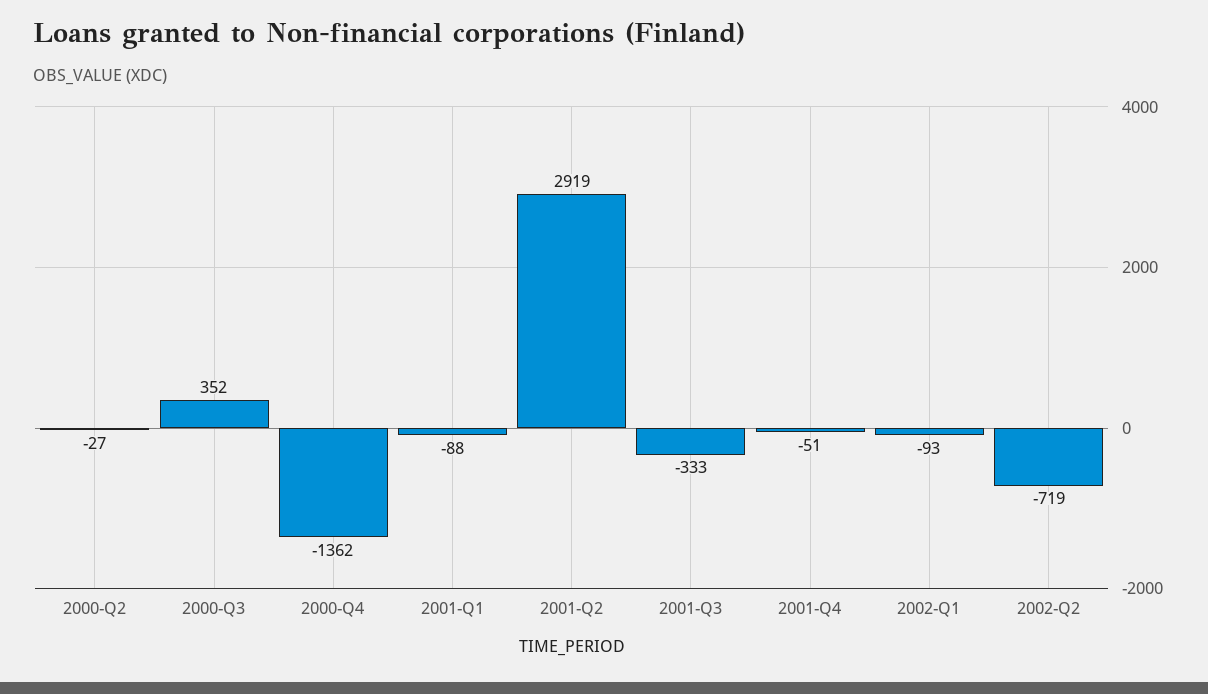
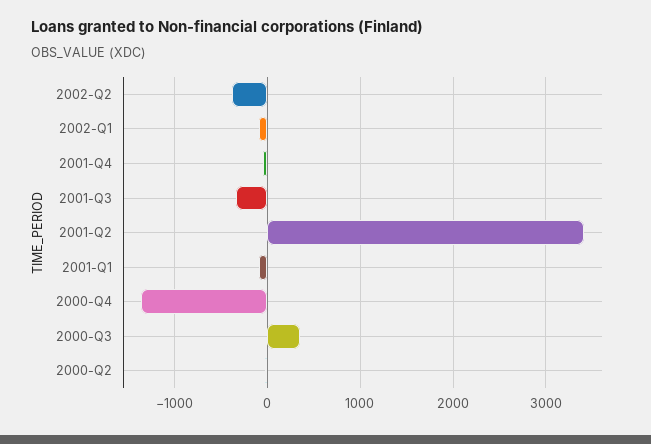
2001-Q2: 2919 -> 3400
2002-Q2: -719 -> -400

